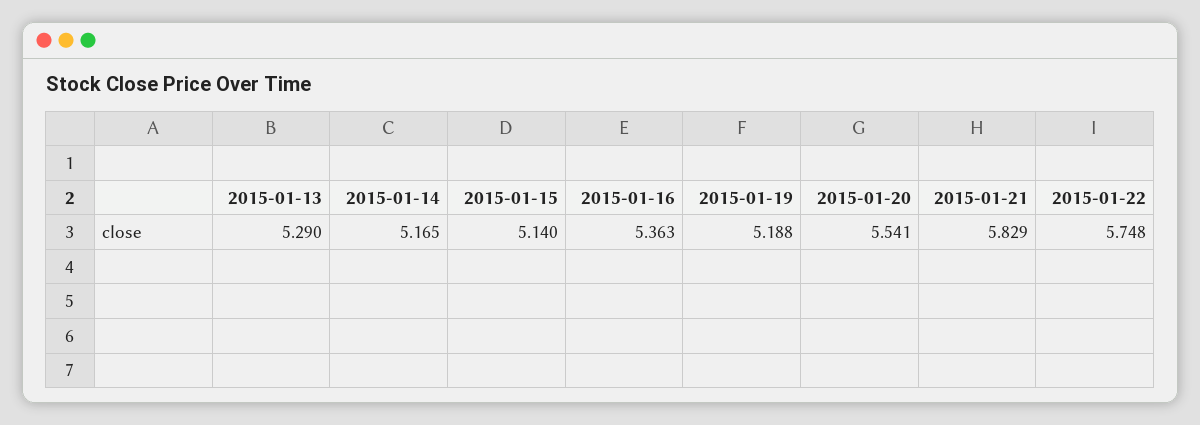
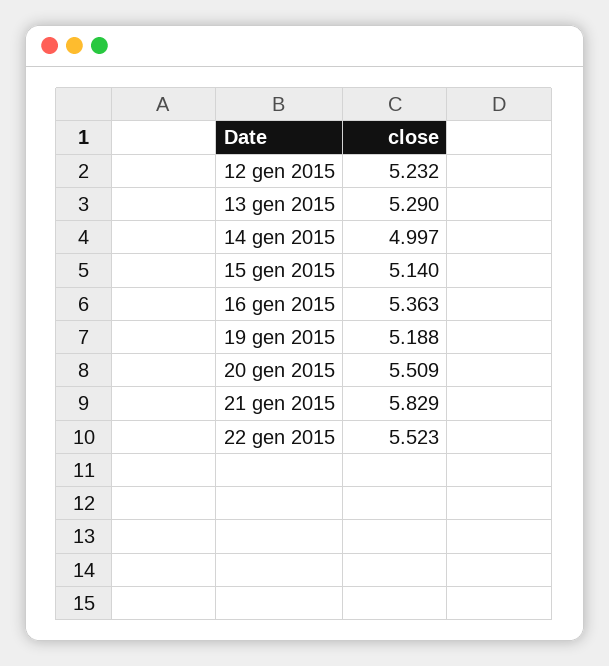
2015-01-14: 5.165 -> 4.997
2015-01-20: 5.541 -> 5.509
2015-01-22: 5.748 -> 5.523
12 gen 2015: none -> 5.232

